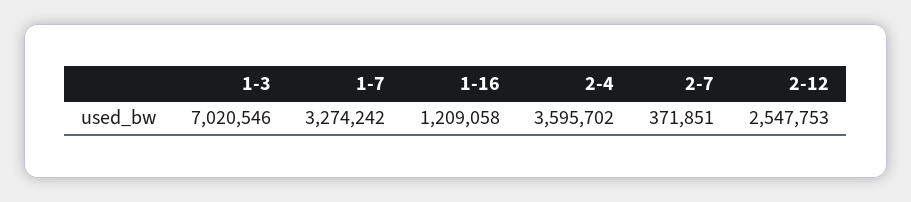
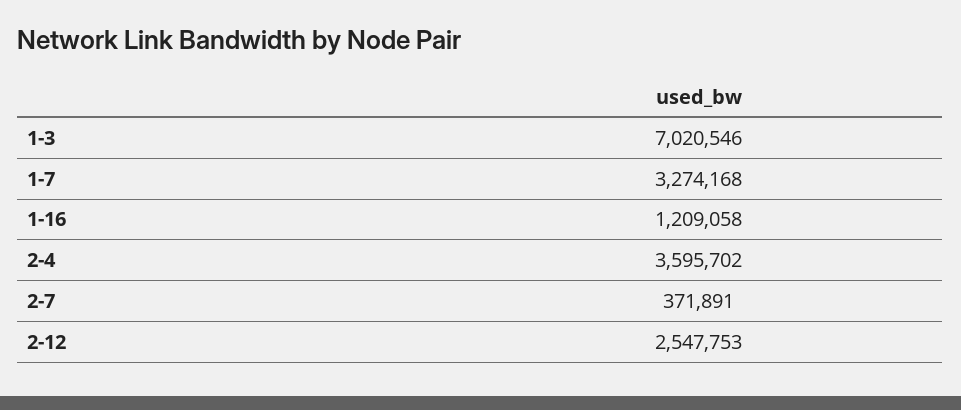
1-7: 3274242 -> 3274168
2-7: 371851 -> 371891

